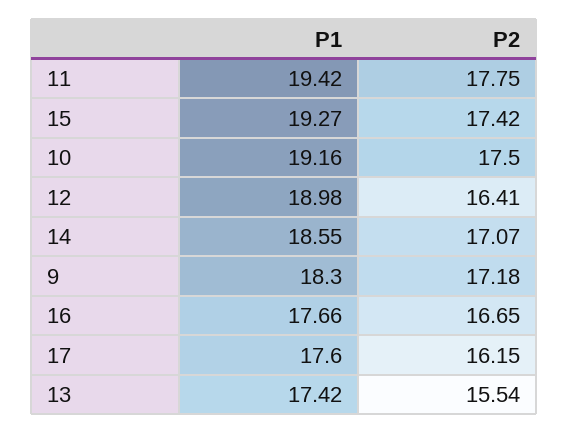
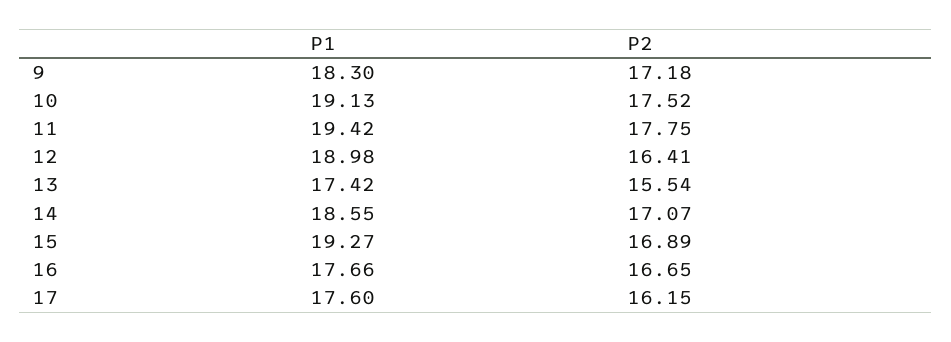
P2, 15: 17.42 -> 16.89
P1, 10: 19.16 -> 19.13
P2, 10: 17.5 -> 17.52

